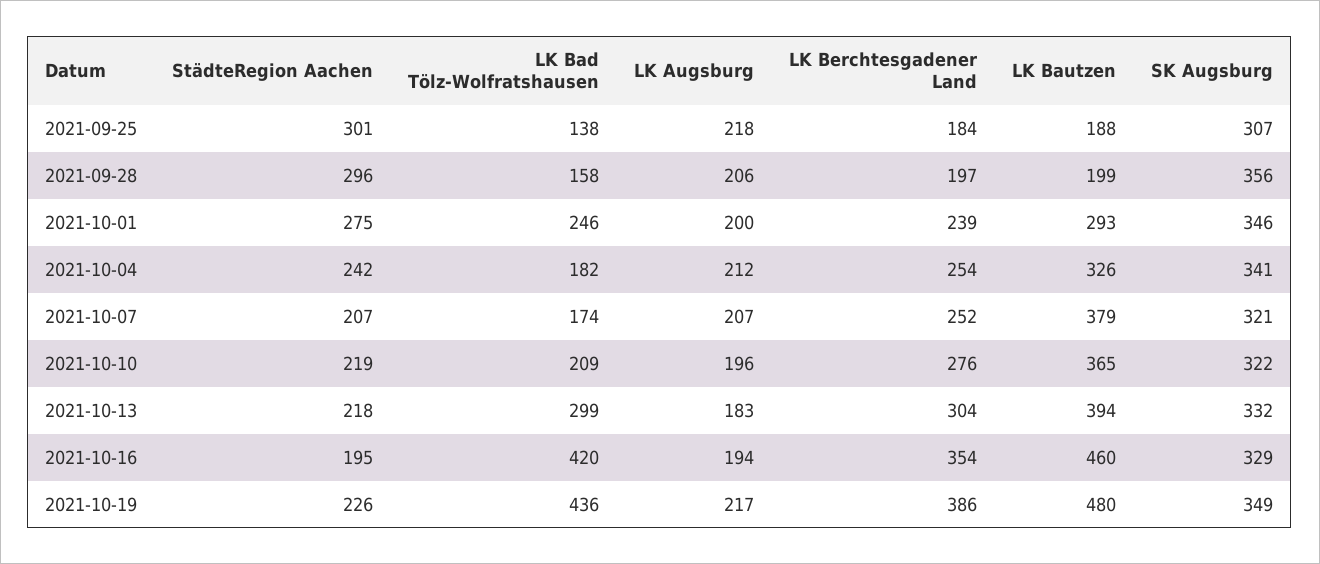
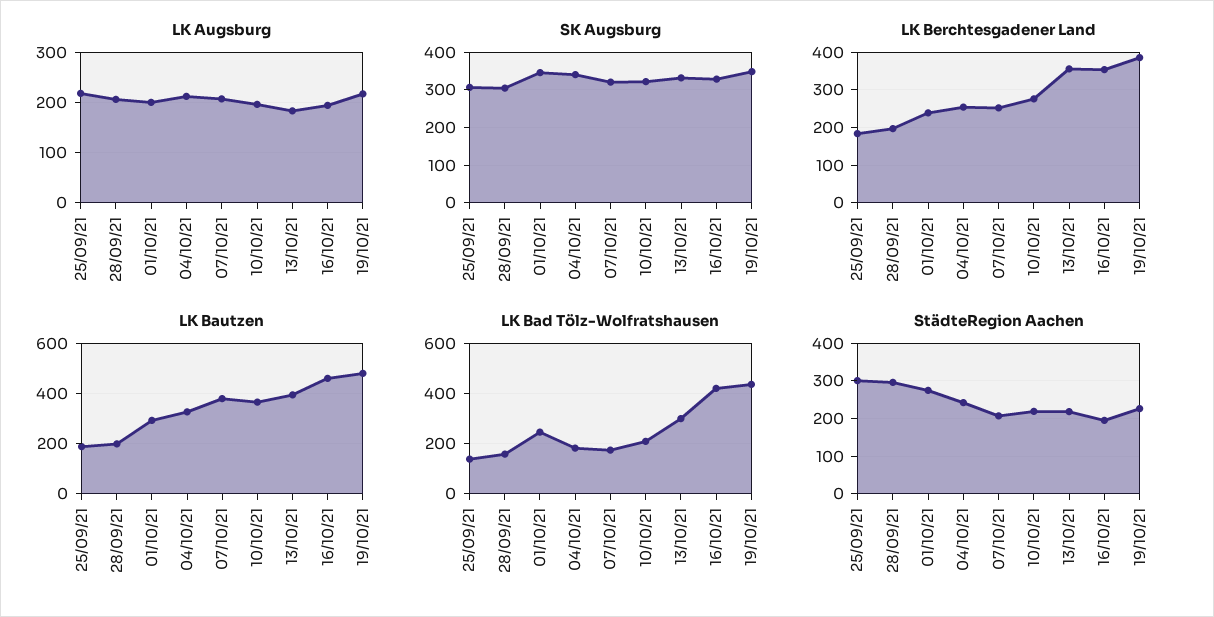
SK Augsburg, 2021-09-28: 356 -> 300
LK Berchtesgadener Land, 2021-10-13: 304 -> 360

